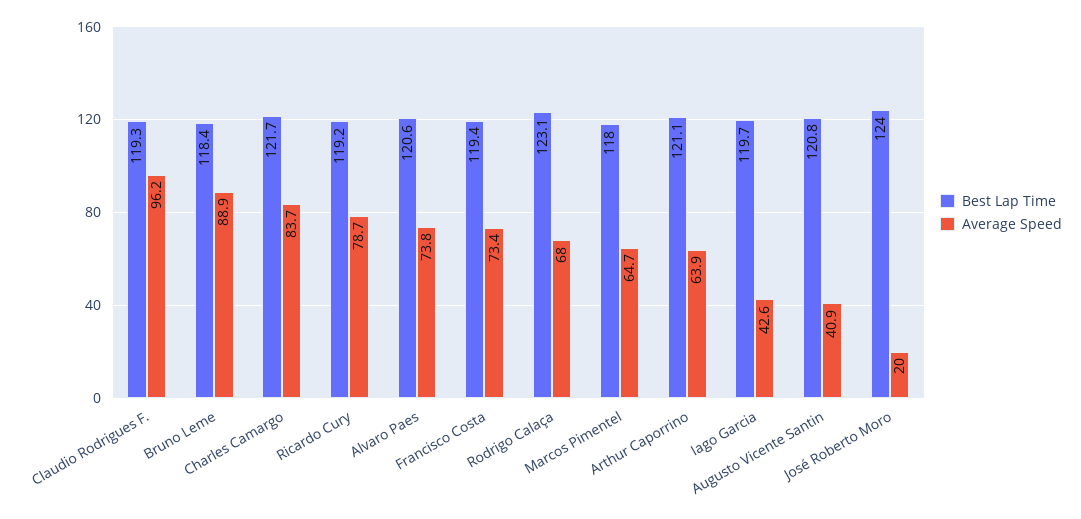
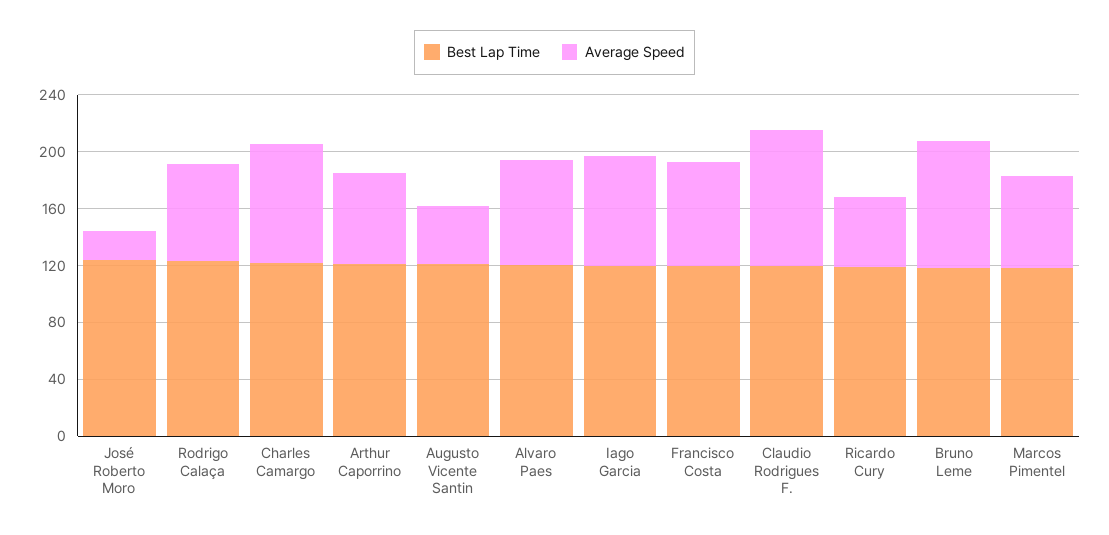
Average Speed, Ricardo Cury: 78.7 -> 50
Average Speed, Iago Garcia: 42.6 -> 80

